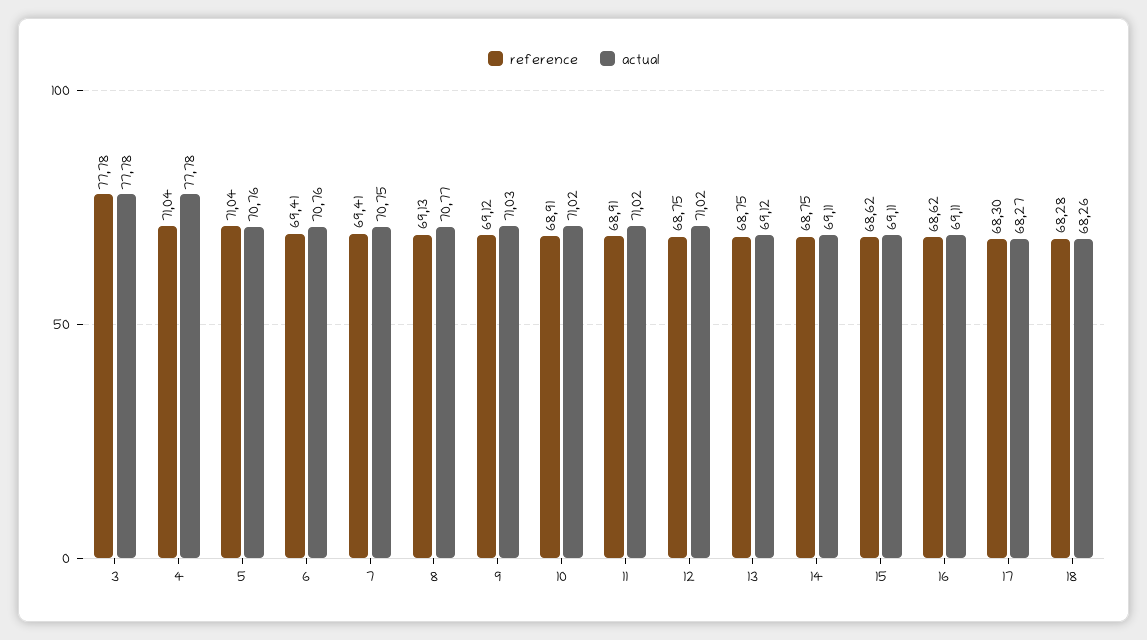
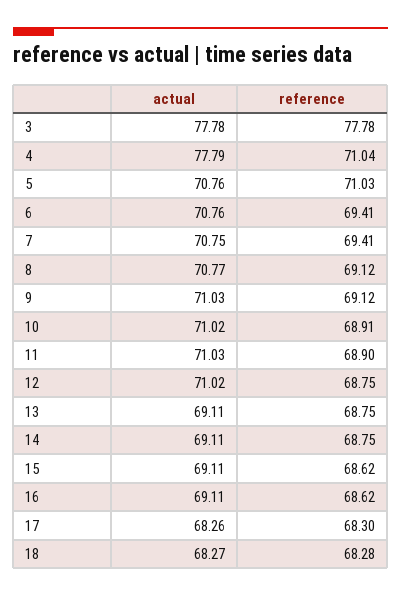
actual, 4: 77.78 -> 77.79
reference, 5: 71.04 -> 71.03
reference, 8: 69.13 -> 69.12
reference, 11: 68.91 -> 68.9
actual, 11: 71.02 -> 71.03
actual, 13: 69.12 -> 69.11
actual, 17: 68.27 -> 68.26
actual, 18: 68.26 -> 68.27

